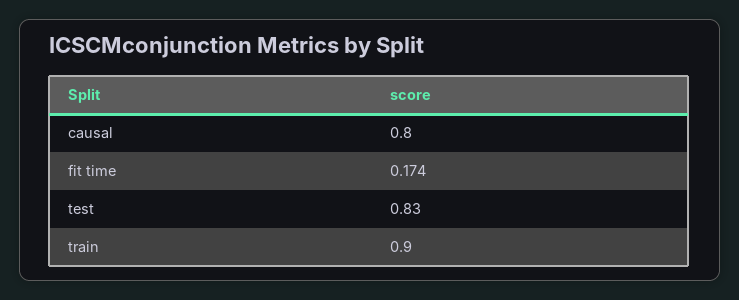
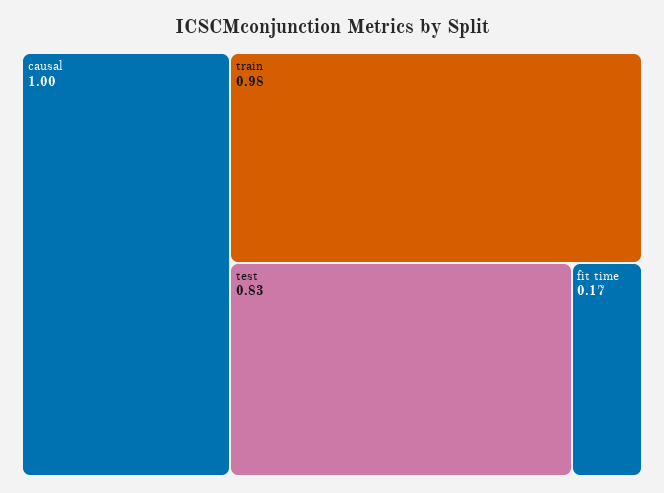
causal: 0.8 -> 1
train: 0.9 -> 0.98

